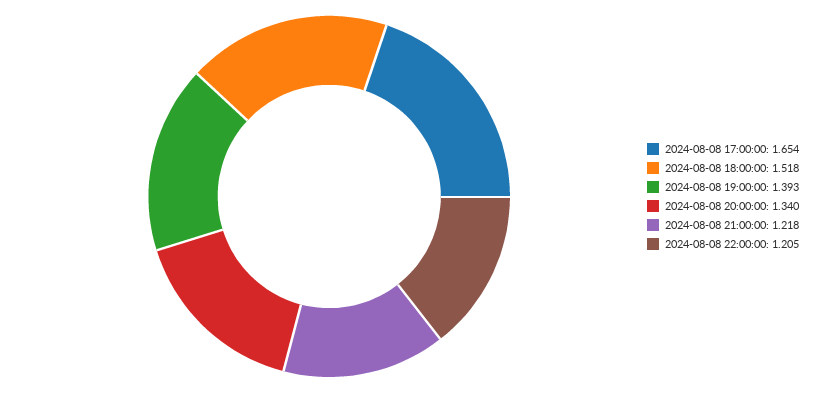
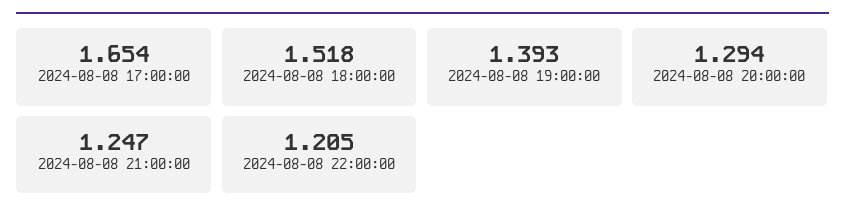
2024-08-08 20:00:00: 1.34 -> 1.294
2024-08-08 21:00:00: 1.218 -> 1.247

